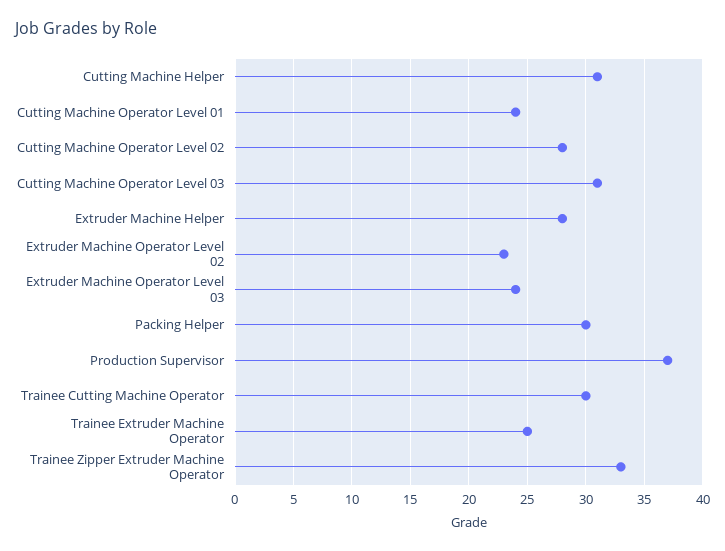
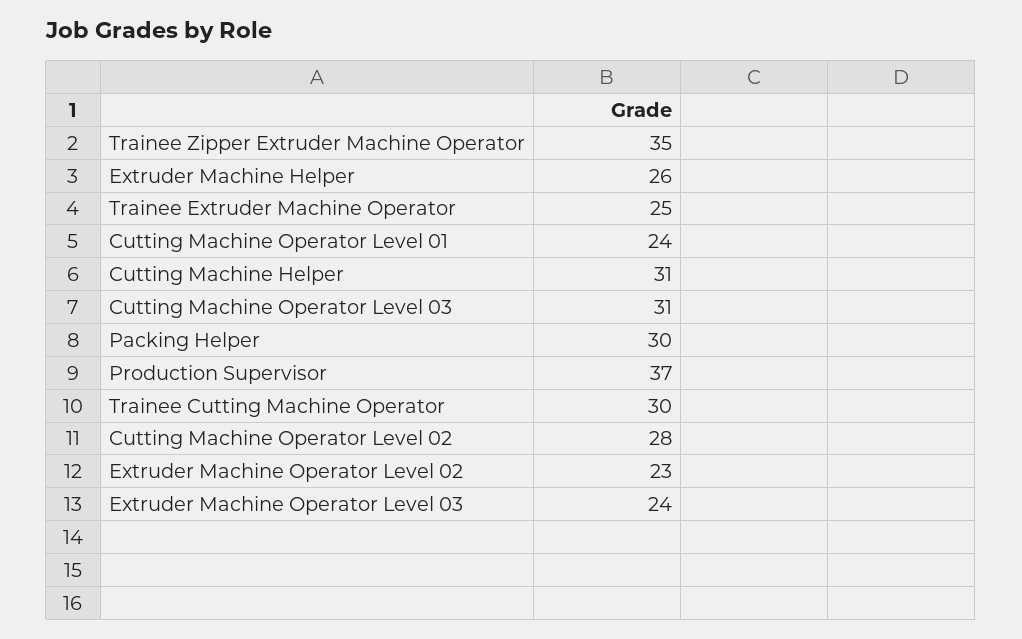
Extruder Machine Helper: 28 -> 26
Trainee Zipper Extruder Machine Operator: 33 -> 35

